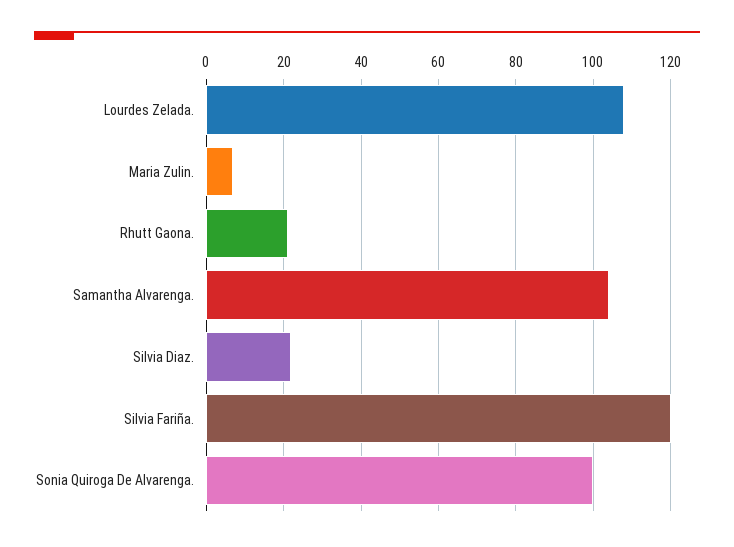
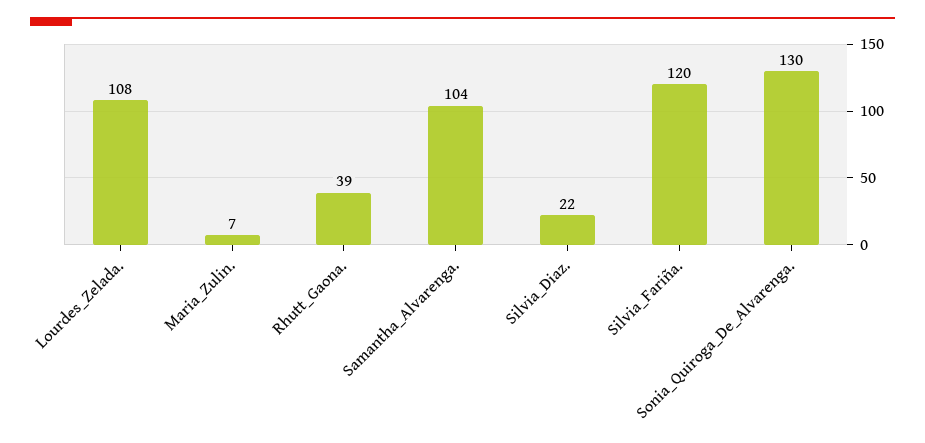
Rhutt Gaona.: 20 -> 39
Sonia Quiroga De Alvarenga.: 100 -> 130

